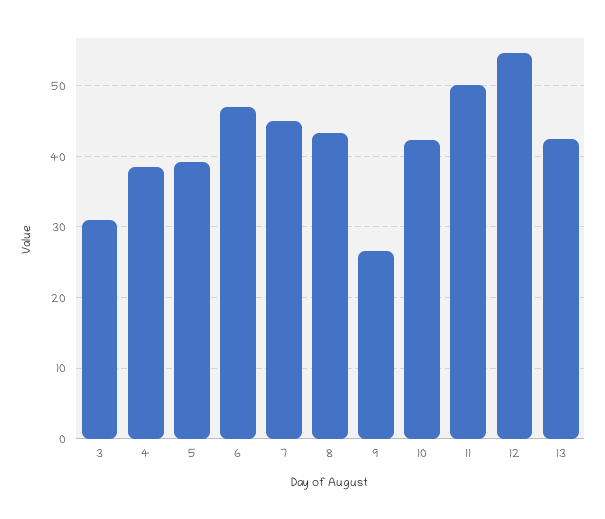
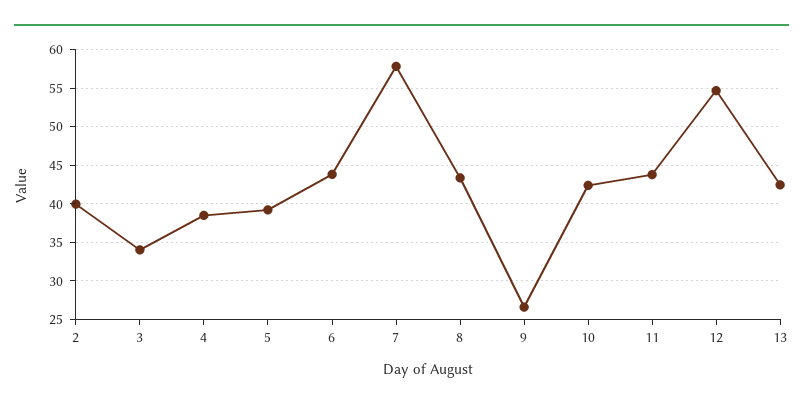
3: 31 -> 34
6: 47 -> 44
7: 45 -> 58
11: 50 -> 44
2: none -> 40

